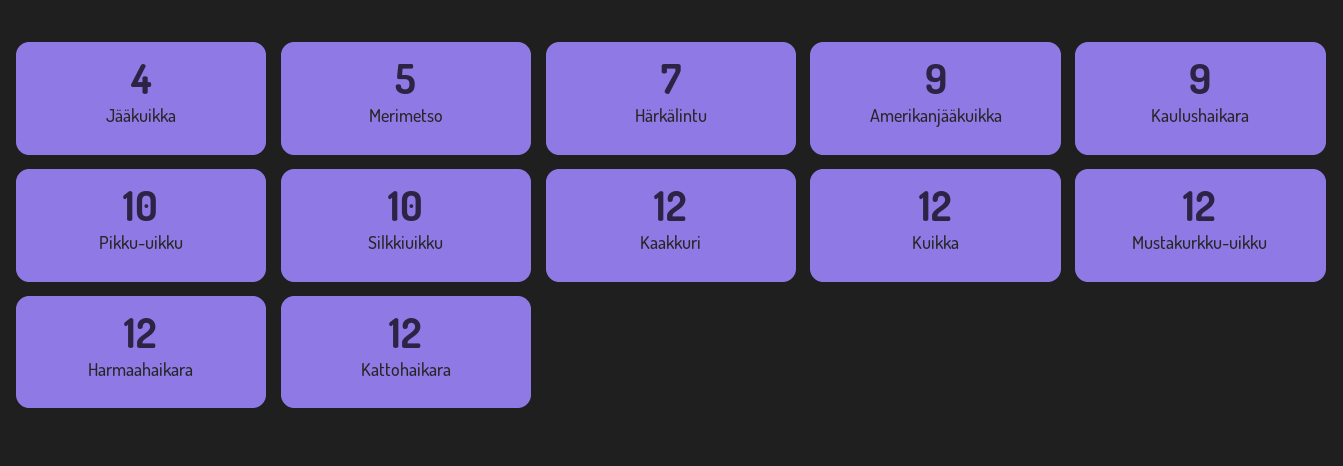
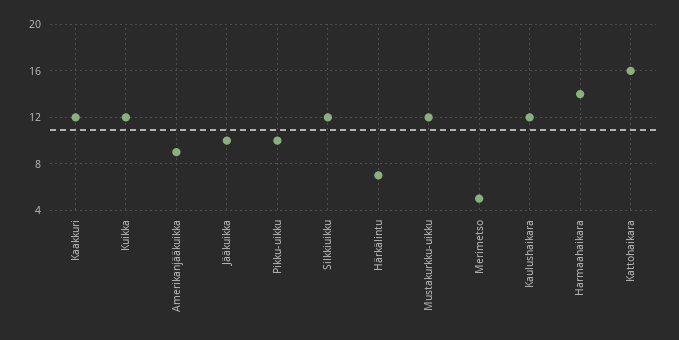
Jääkuikka: 4 -> 10
Kaulushaikara: 9 -> 12
Silkkiuikku: 10 -> 12
Harmaahaikara: 12 -> 14
Kattohaikara: 12 -> 16

